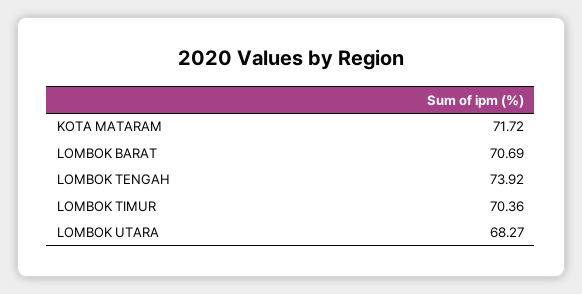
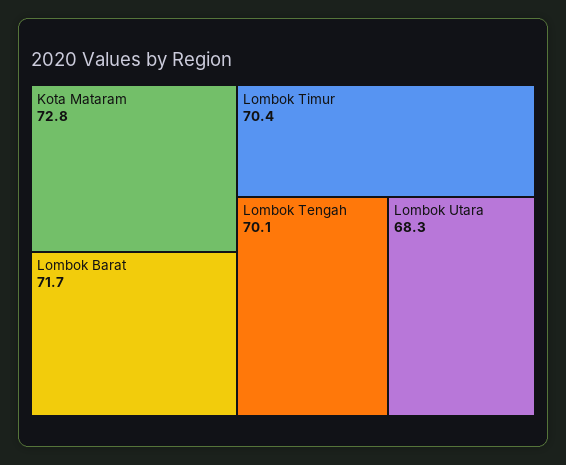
KOTA MATARAM: 71.72 -> 72.8
LOMBOK BARAT: 70.69 -> 71.7
LOMBOK TENGAH: 73.92 -> 70.1

